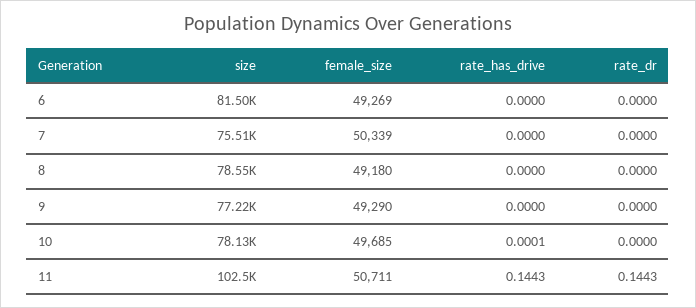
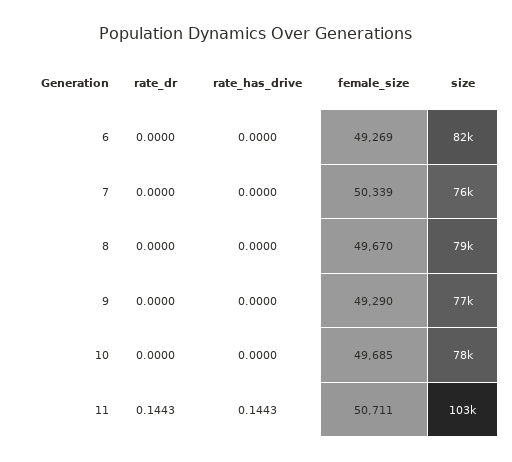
female_size, 8: 49180 -> 49670
rate_has_drive, 10: 0.0001 -> 0

